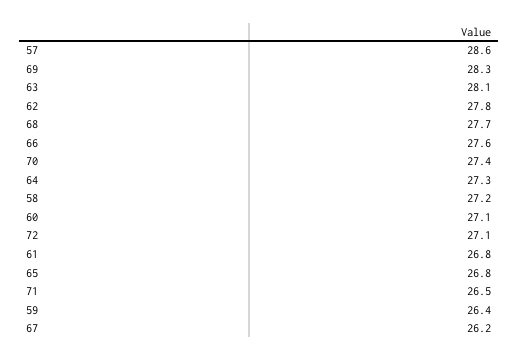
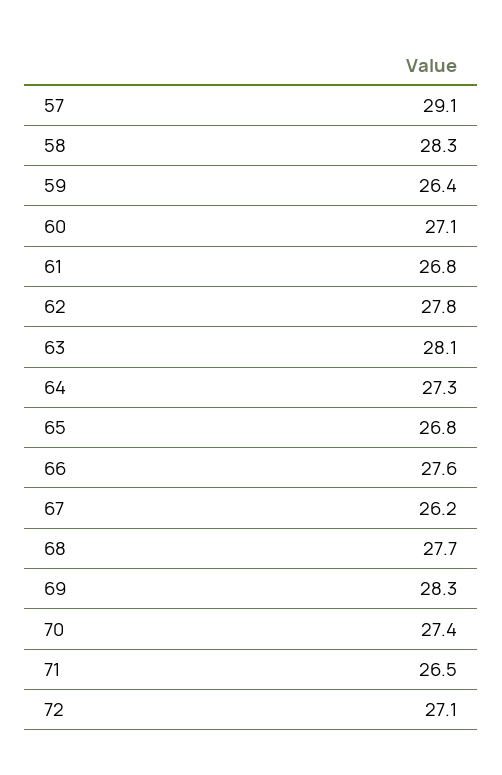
57: 28.6 -> 29.1
58: 27.2 -> 28.3

